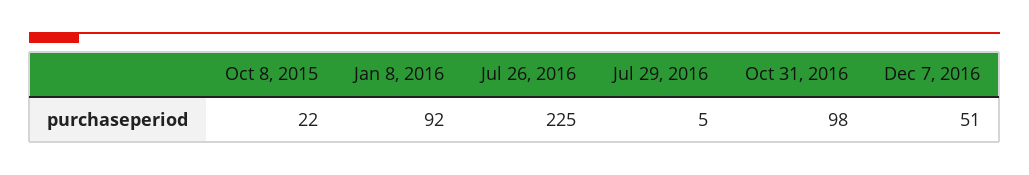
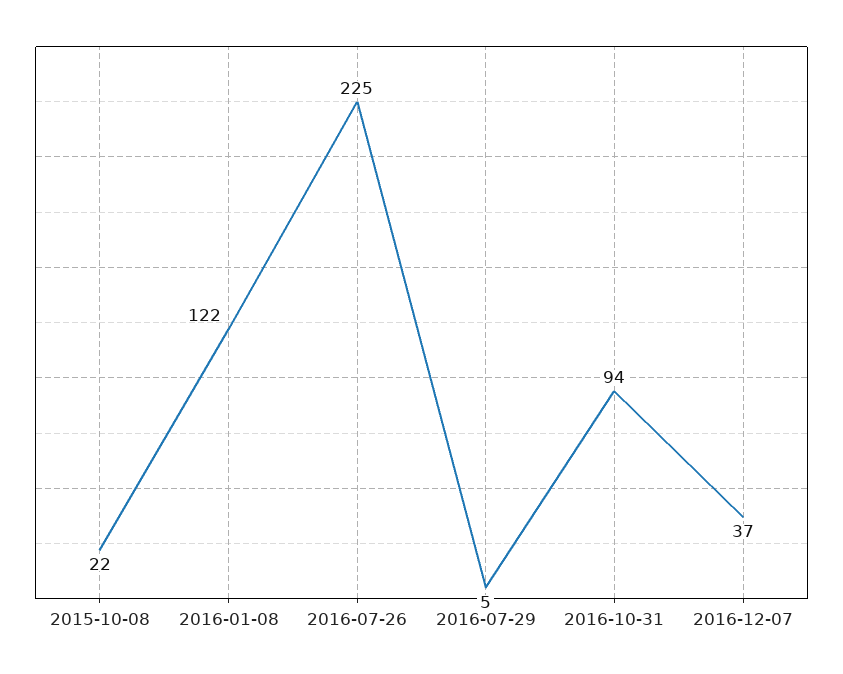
Jan 8, 2016: 92 -> 122
Oct 31, 2016: 98 -> 94
Dec 7, 2016: 51 -> 37

